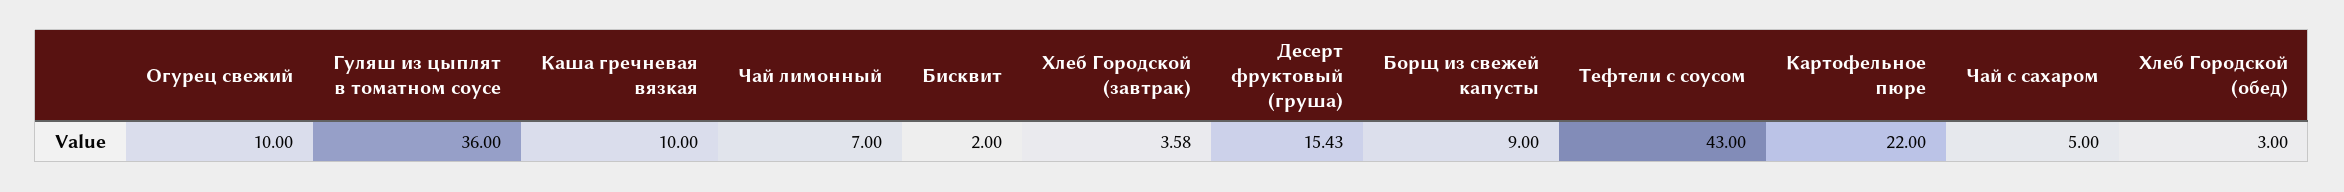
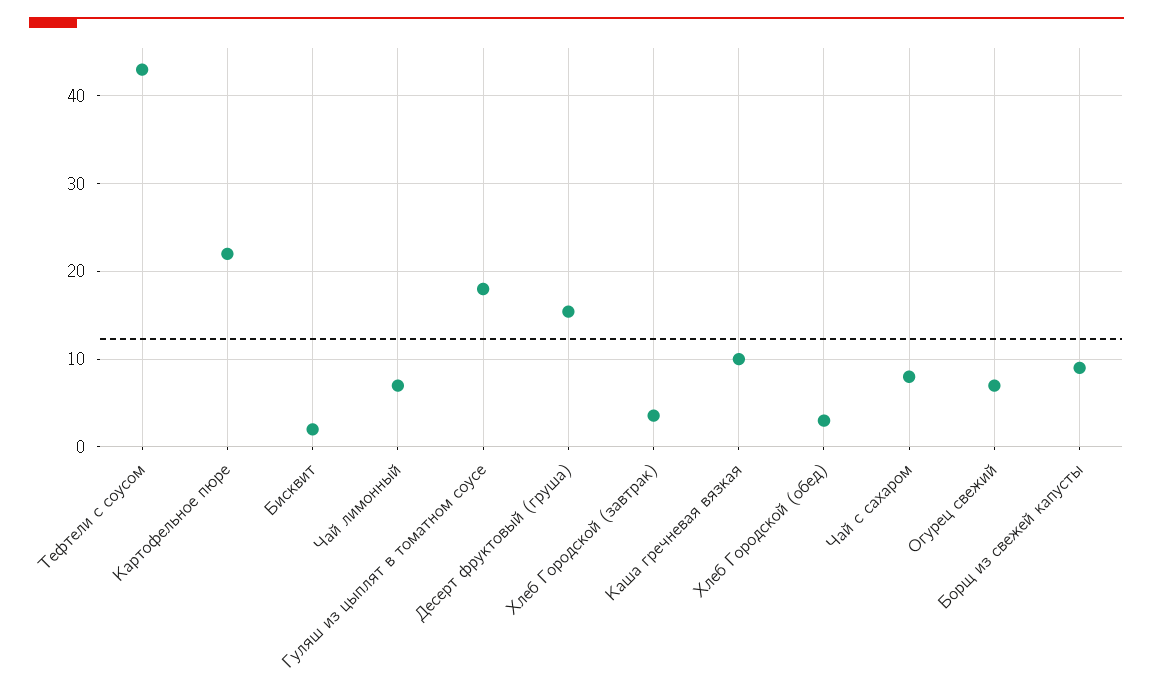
Огурец свежий: 10 -> 7
Гуляш из цыплят в томатном соусе: 36 -> 18
Чай с сахаром: 5 -> 8

